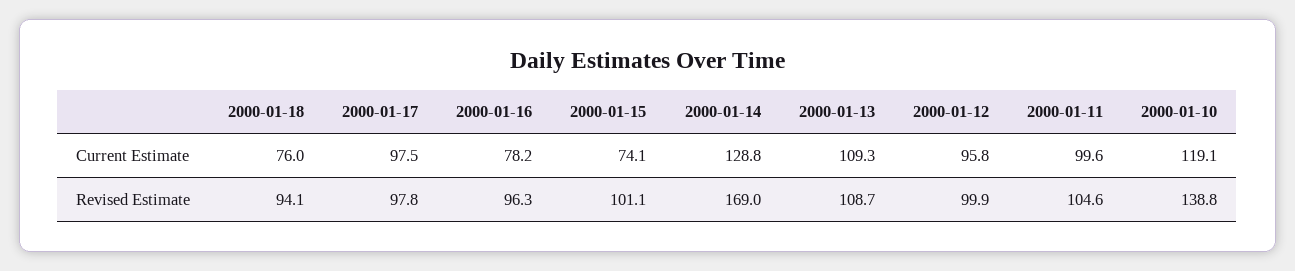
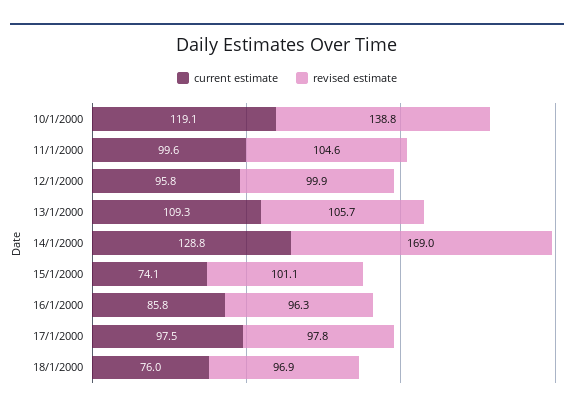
Current Estimate, 2000-01-16: 78.2 -> 85.8
Revised Estimate, 2000-01-18: 94.1 -> 96.9
Revised Estimate, 2000-01-13: 108.7 -> 105.7

